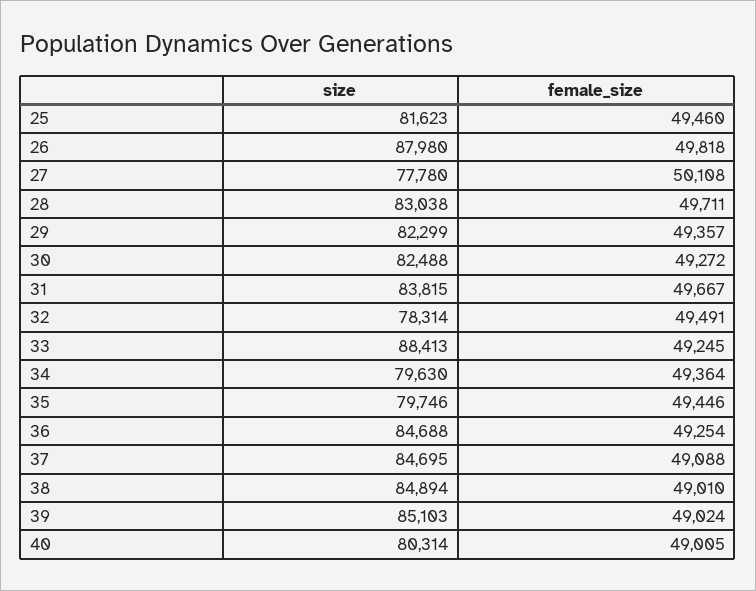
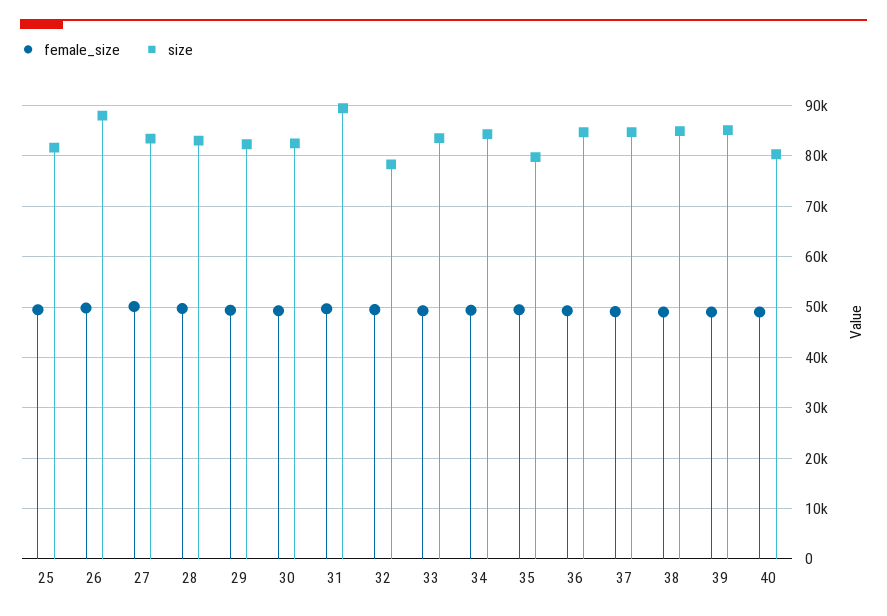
size, 27: 77780 -> 84000
size, 31: 83815 -> 90000
size, 33: 88413 -> 84000
size, 34: 79630 -> 84000

